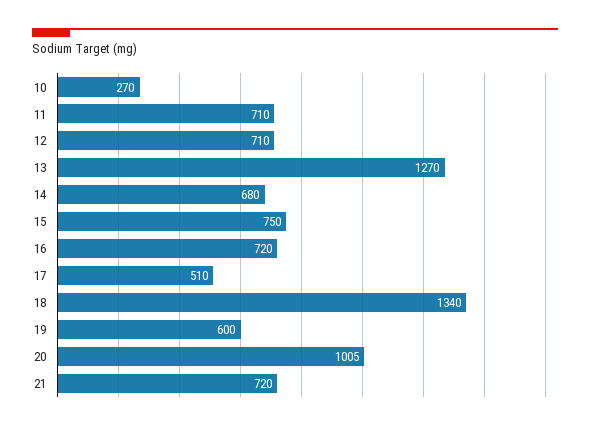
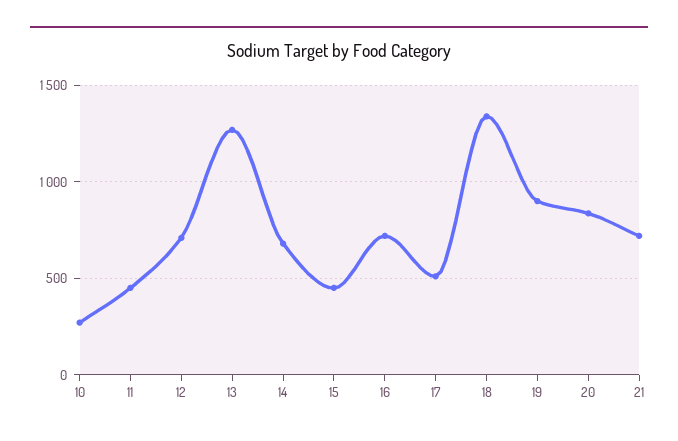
11: 710 -> 450
15: 750 -> 450
19: 600 -> 900
20: 1005 -> 850

